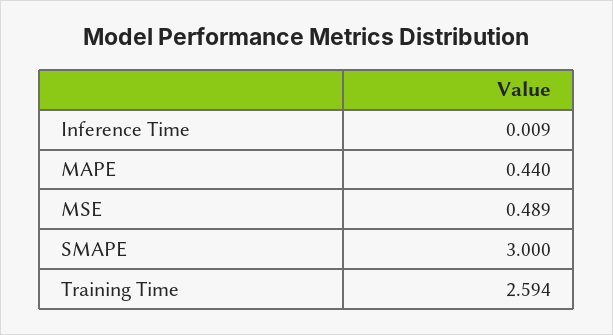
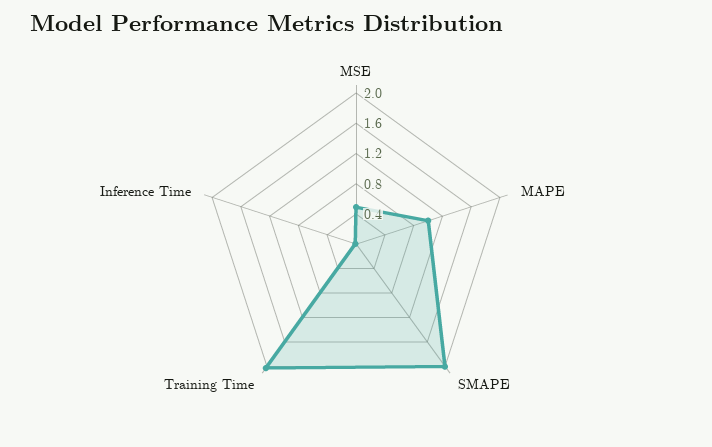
MAPE: 0.44 -> 1
SMAPE: 3 -> 2
Training Time: 2.594 -> 2

